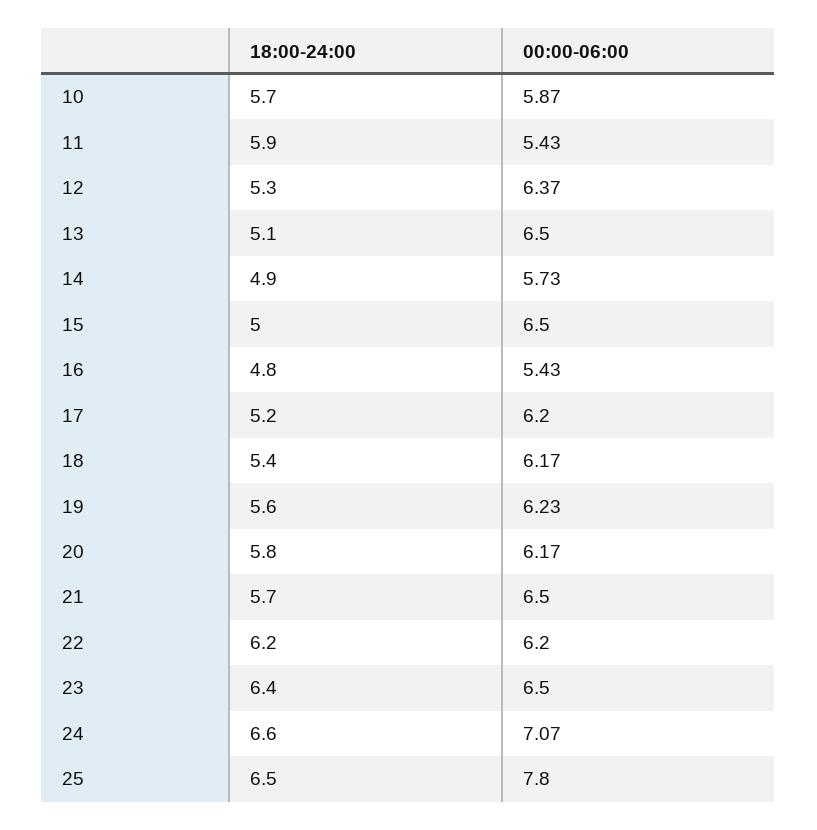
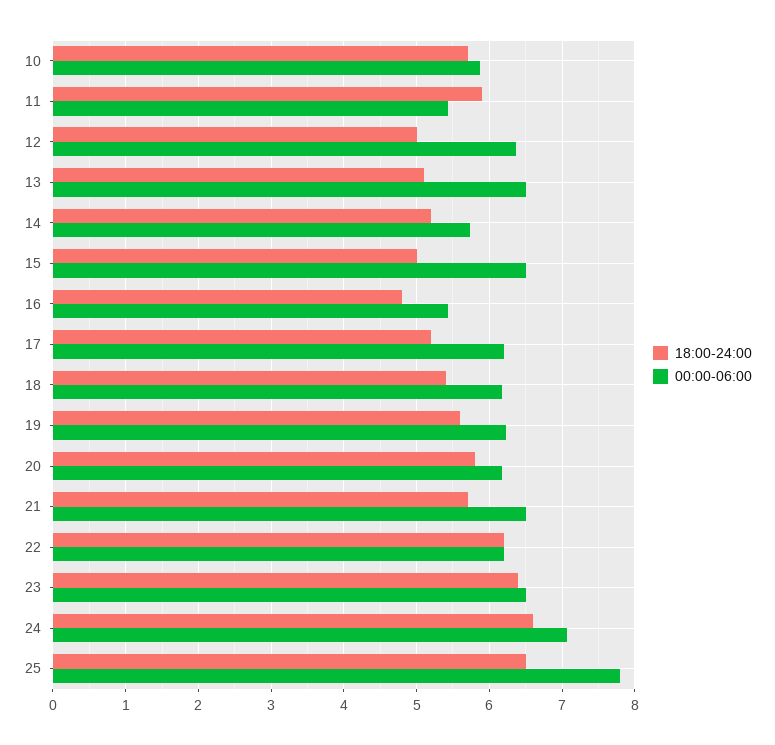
18:00-24:00, 12: 5.3 -> 5
18:00-24:00, 14: 4.9 -> 5.2

